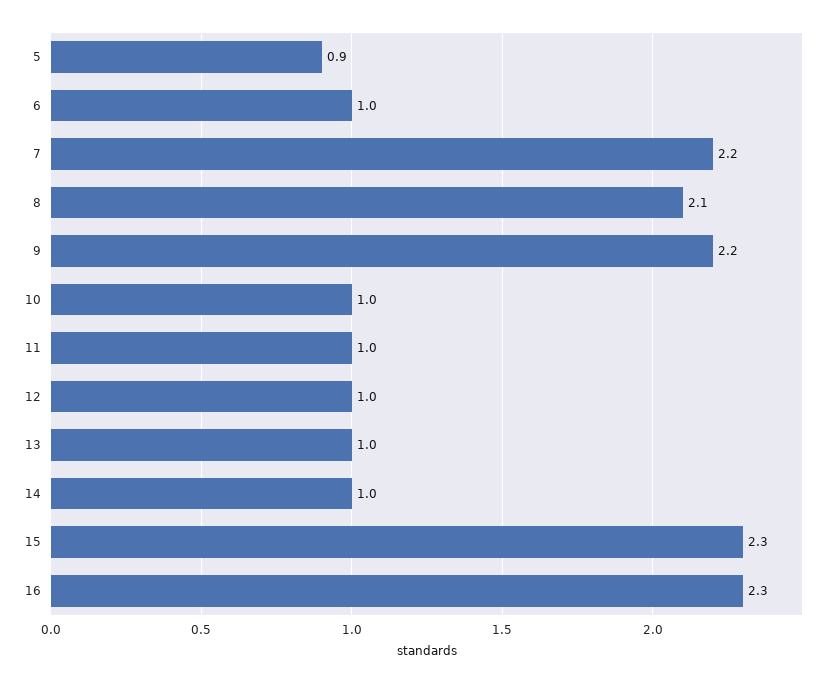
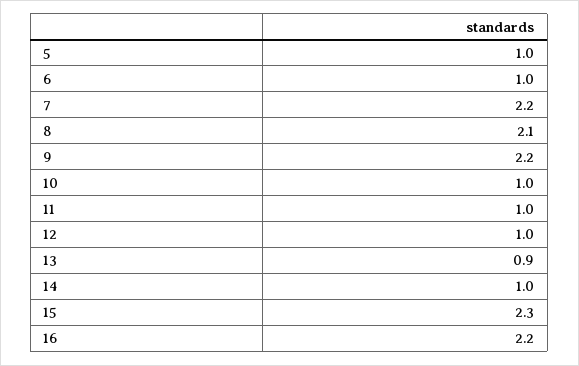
5: 0.9 -> 1
13: 1 -> 0.9
16: 2.3 -> 2.2

